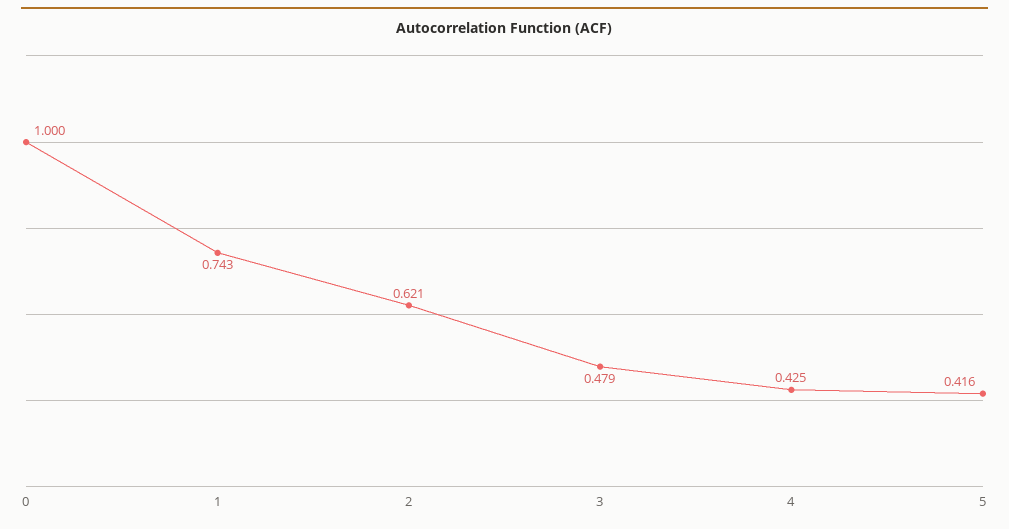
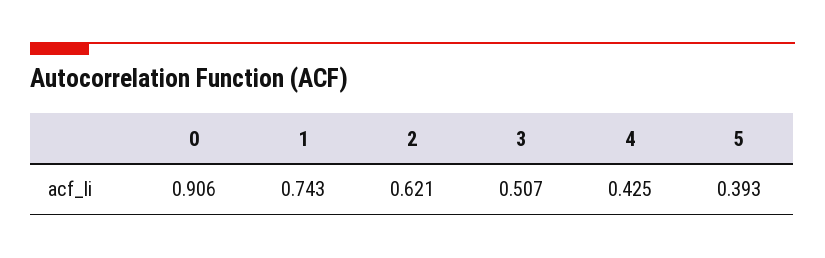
0: 1 -> 0.906
3: 0.479 -> 0.507
5: 0.416 -> 0.393

